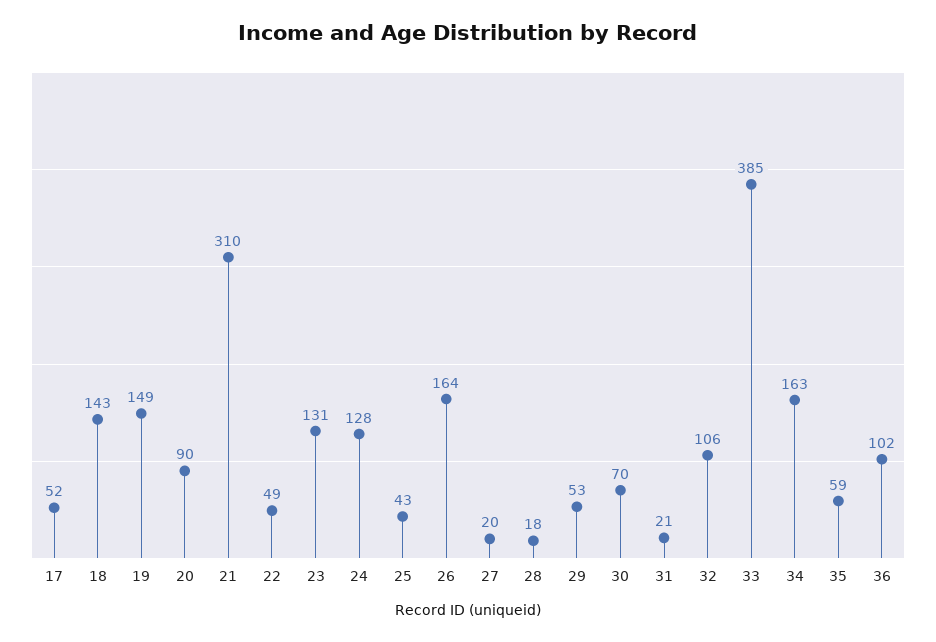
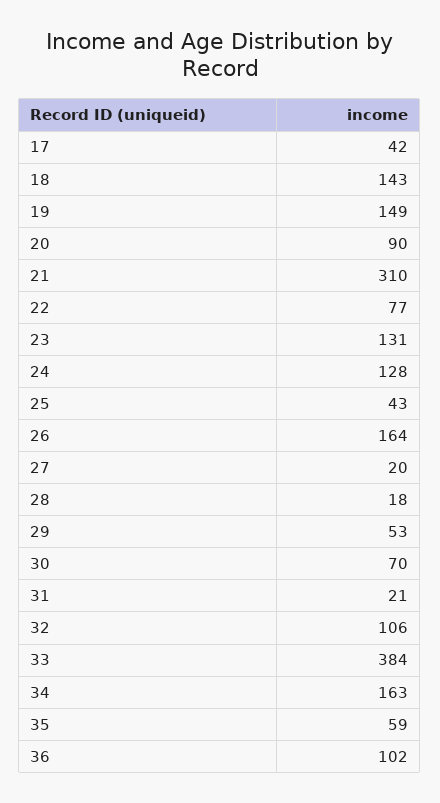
17: 52 -> 42
22: 49 -> 77
33: 385 -> 384

